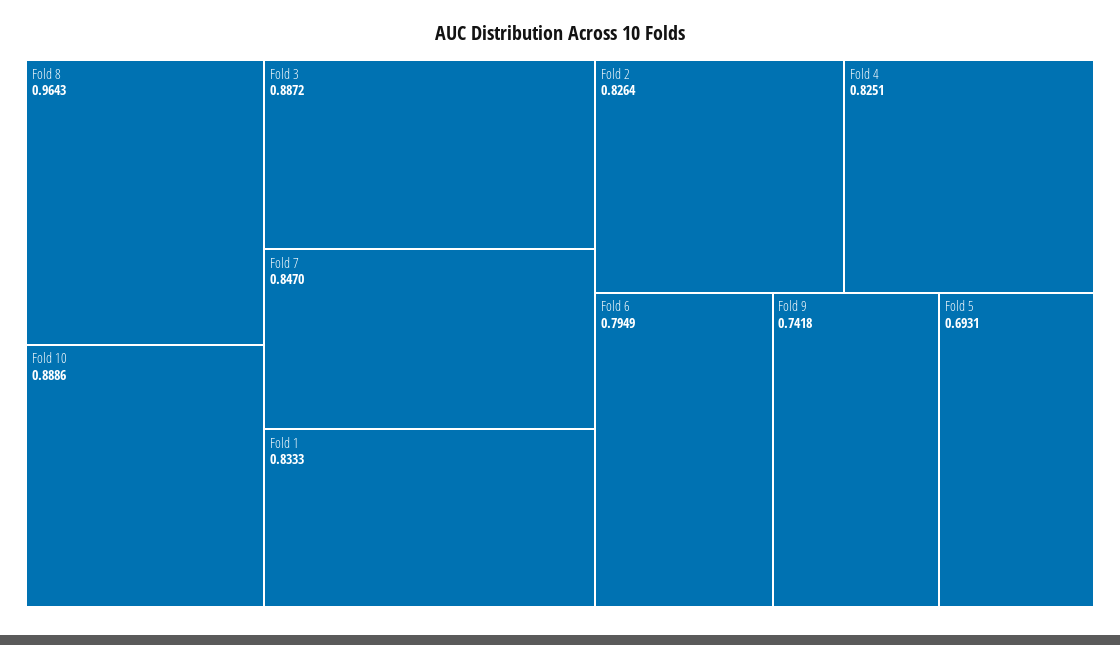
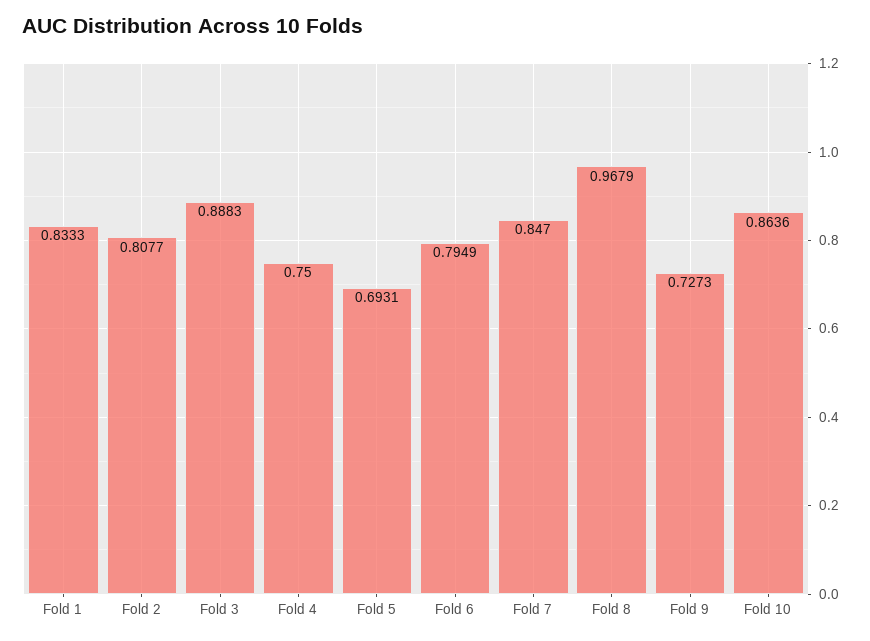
Fold 8: 0.9643 -> 0.9679
Fold 10: 0.8886 -> 0.8636
Fold 3: 0.8872 -> 0.8883
Fold 2: 0.8264 -> 0.8077
Fold 4: 0.8251 -> 0.75
Fold 9: 0.7418 -> 0.7273

